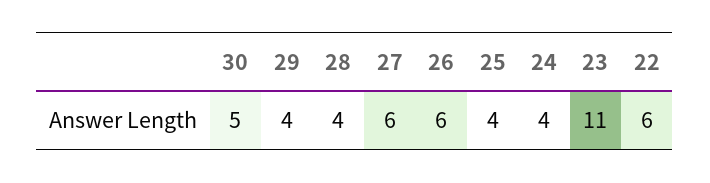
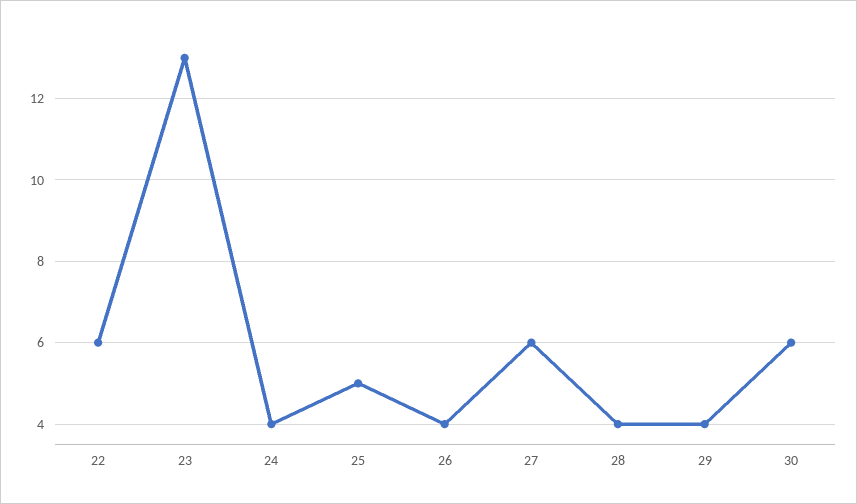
30: 5 -> 6
26: 6 -> 4
25: 4 -> 5
23: 11 -> 13

